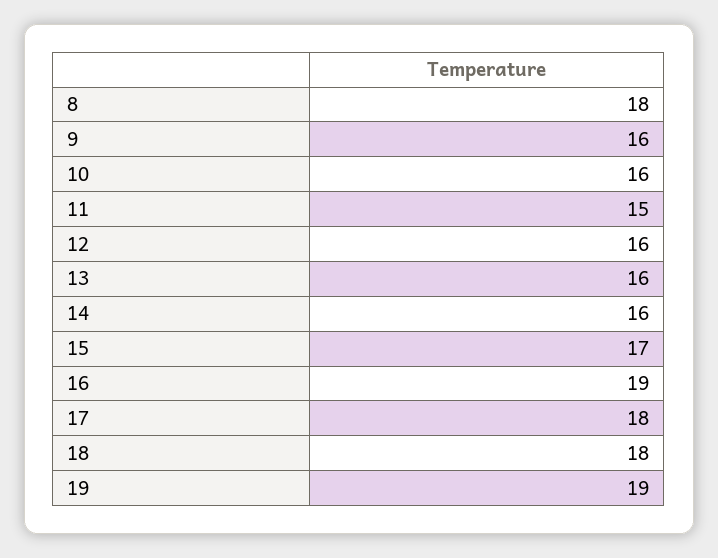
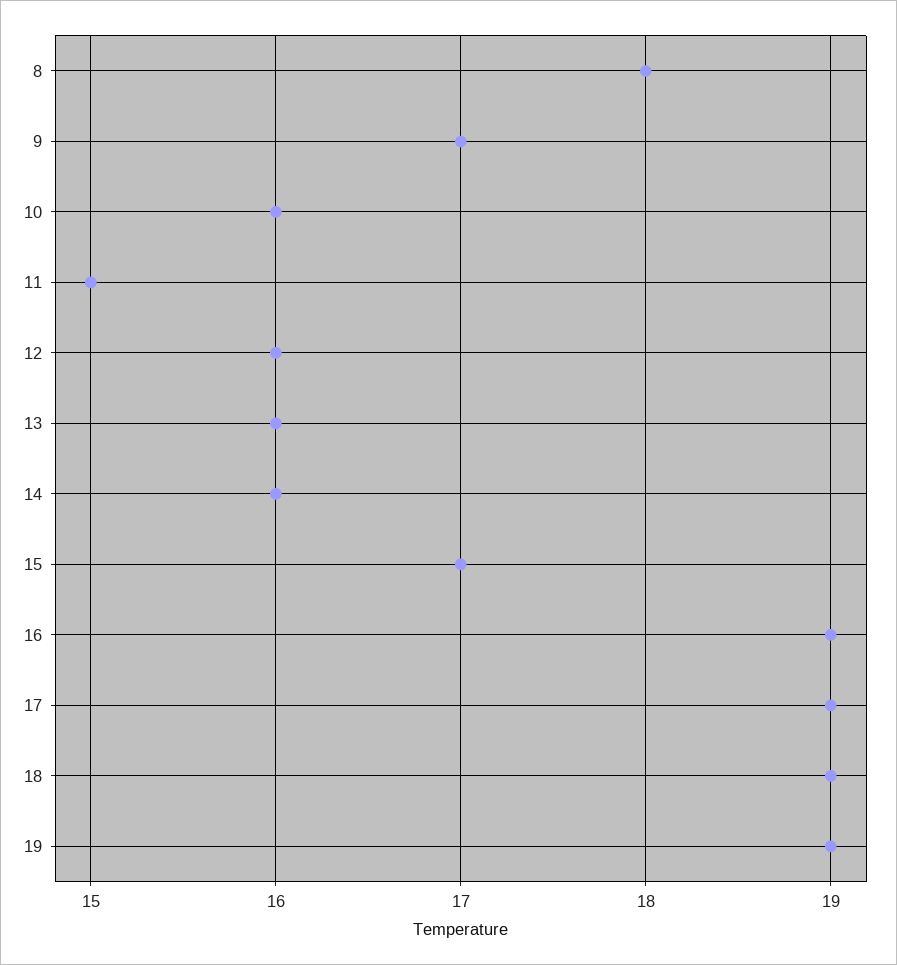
9: 16 -> 17
17: 18 -> 19
18: 18 -> 19

